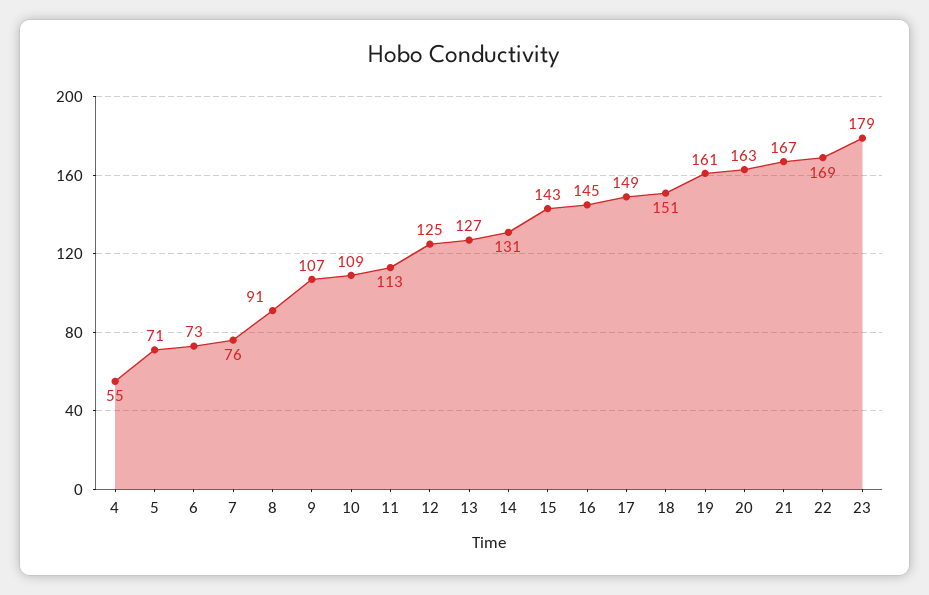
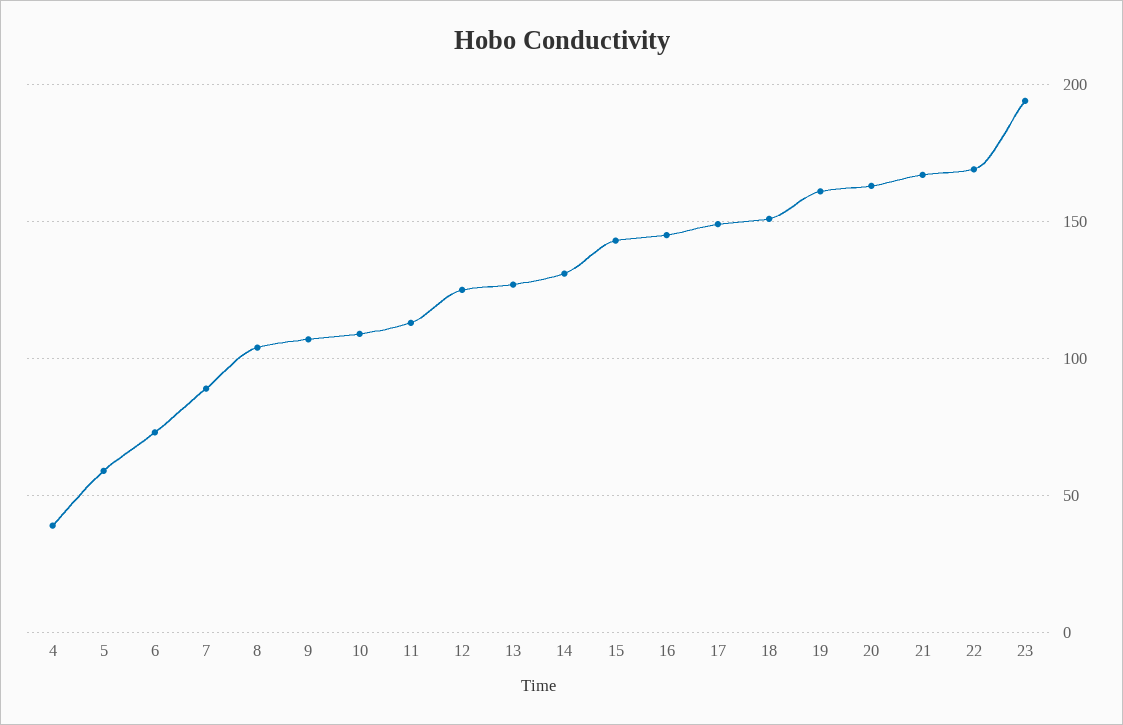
4: 55 -> 40
5: 71 -> 60
7: 76 -> 90
8: 91 -> 105
23: 179 -> 195

